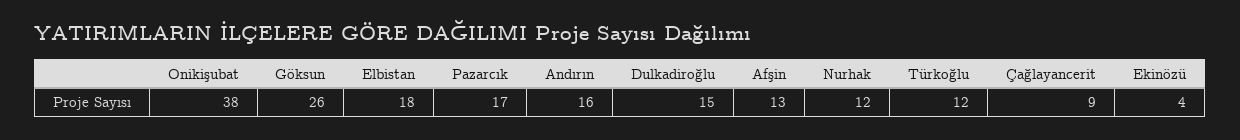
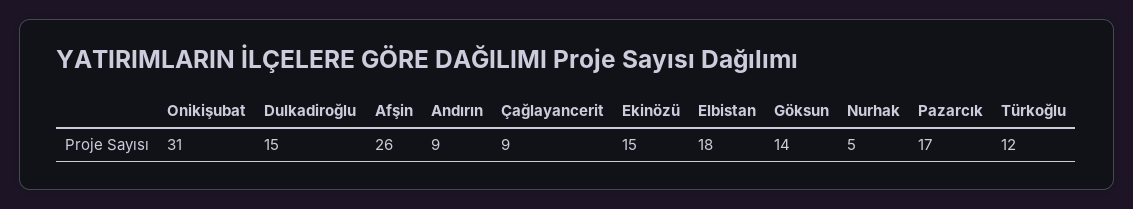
Onikişubat: 38 -> 31
Göksun: 26 -> 14
Andırın: 16 -> 9
Afşin: 13 -> 26
Nurhak: 12 -> 5
Ekinözü: 4 -> 15

